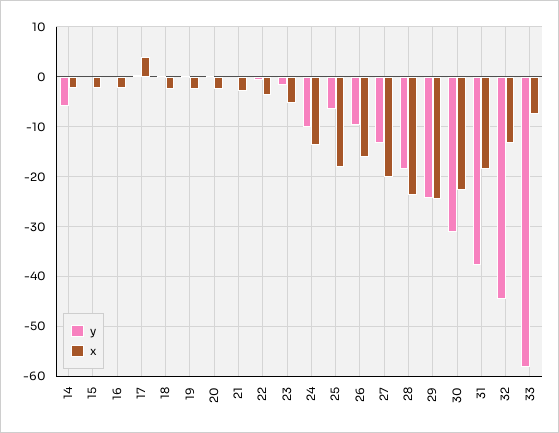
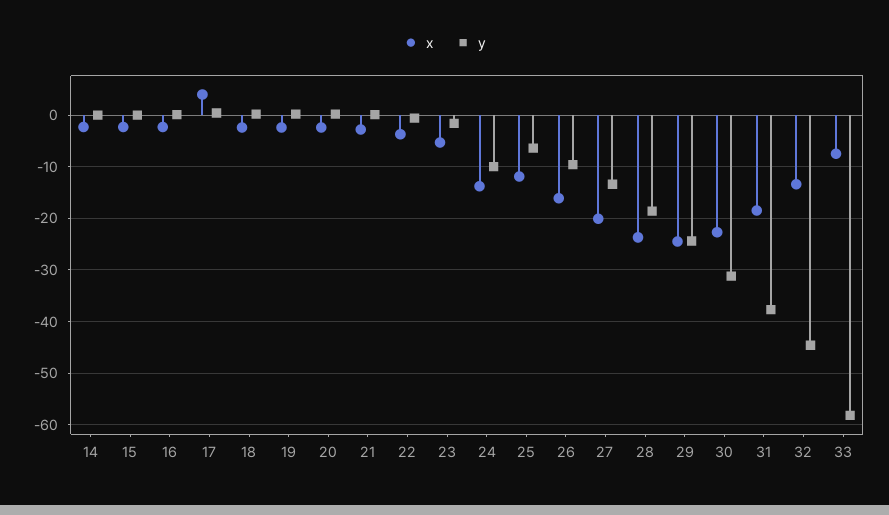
y, 14: -6 -> 0
x, 25: -18 -> -12

